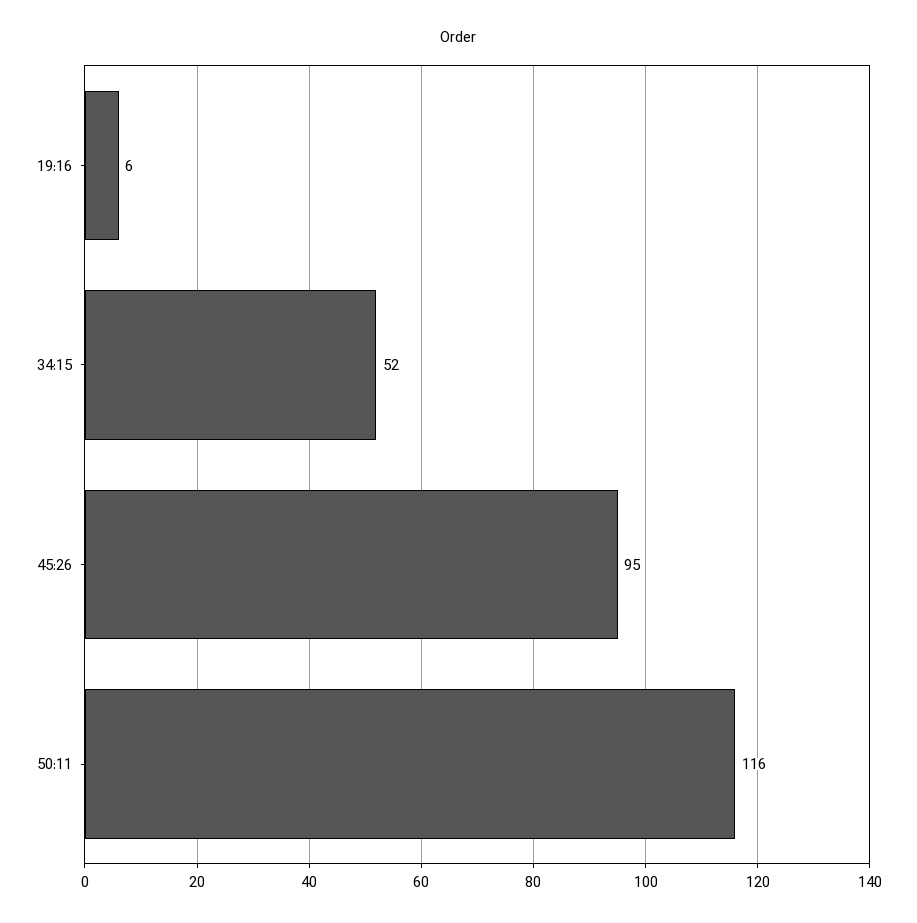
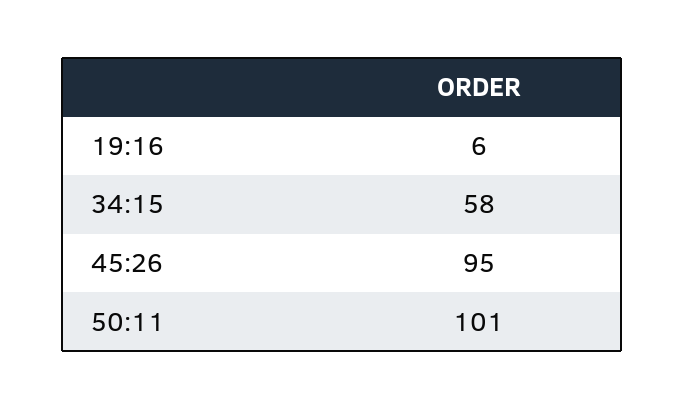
34:15: 52 -> 58
50:11: 116 -> 101

